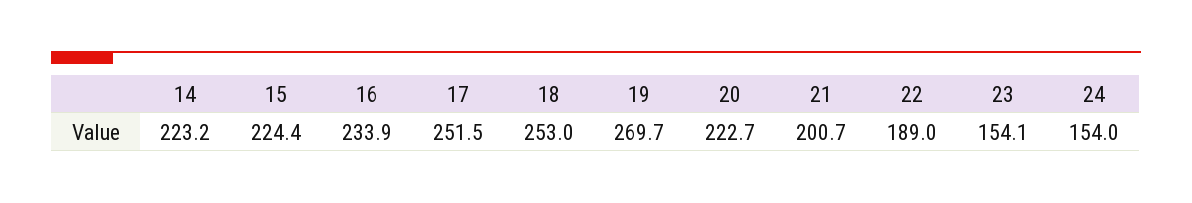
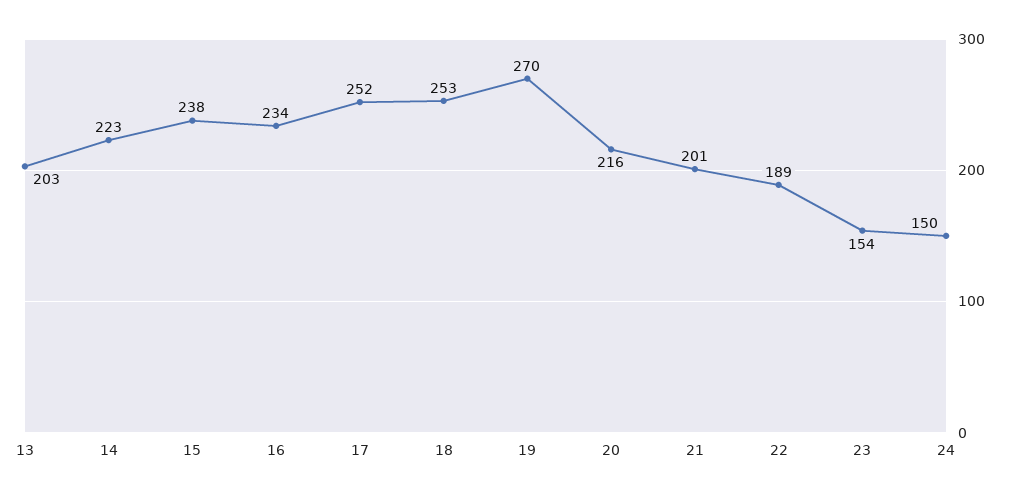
15: 224.4 -> 238
20: 222.7 -> 216
24: 154 -> 150
13: none -> 203

